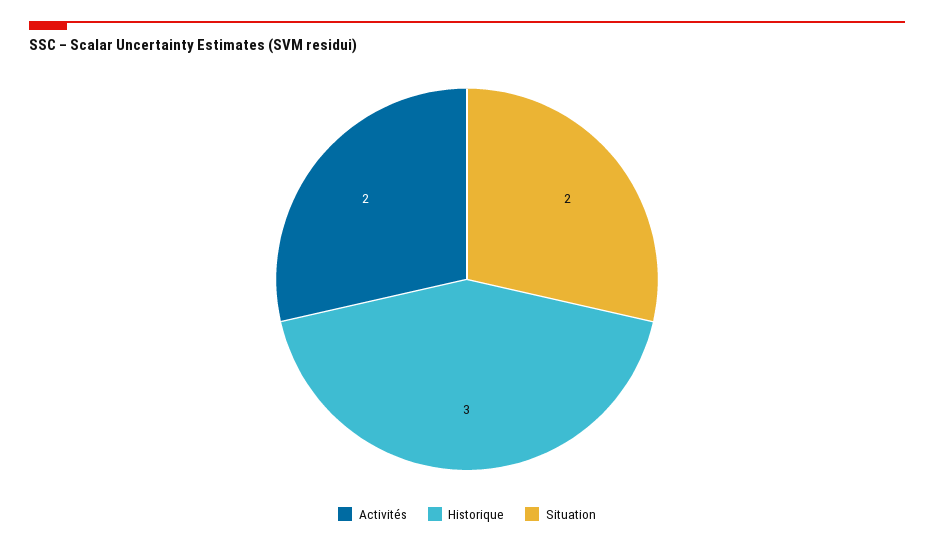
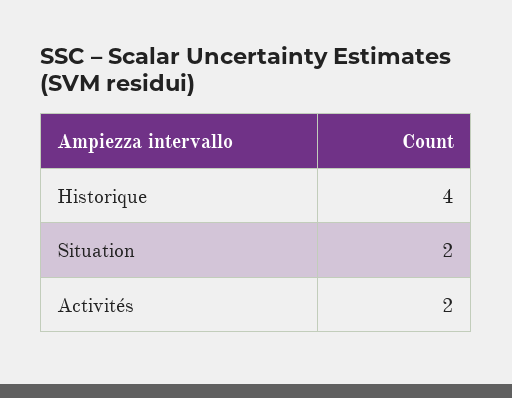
Historique: 3 -> 4

